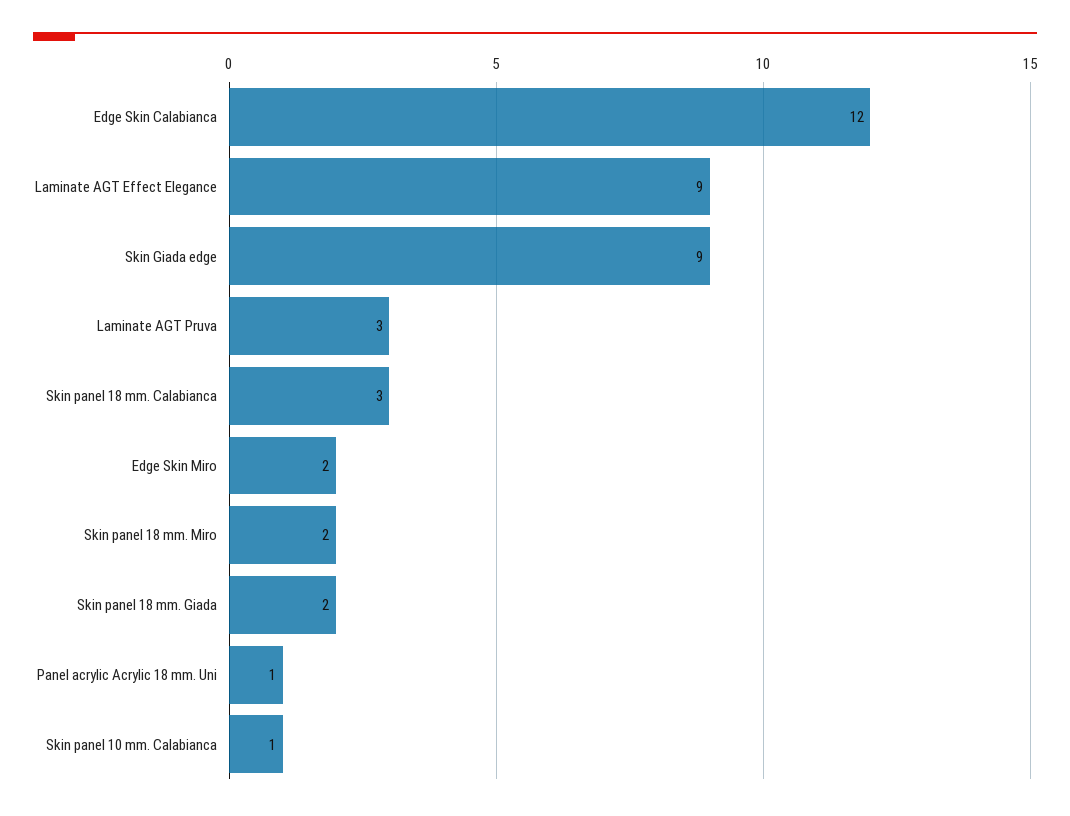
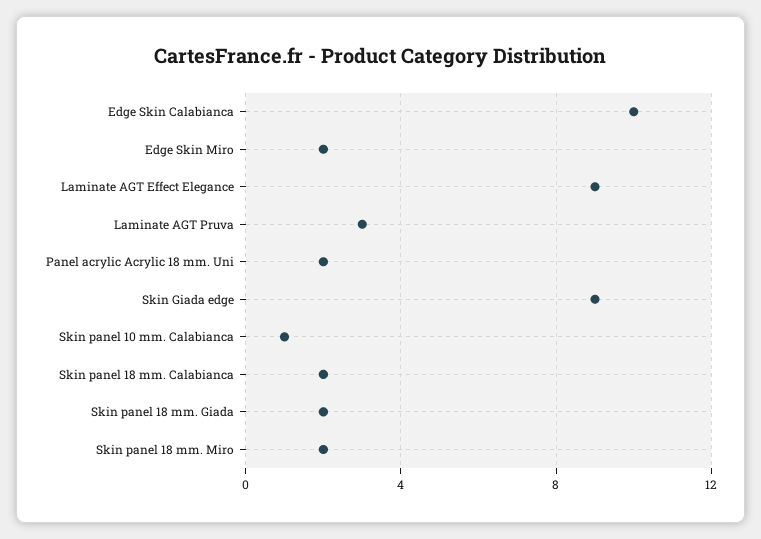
Edge Skin Calabianca: 12 -> 10
Skin panel 18 mm. Calabianca: 3 -> 2
Panel acrylic Acrylic 18 mm. Uni: 1 -> 2

